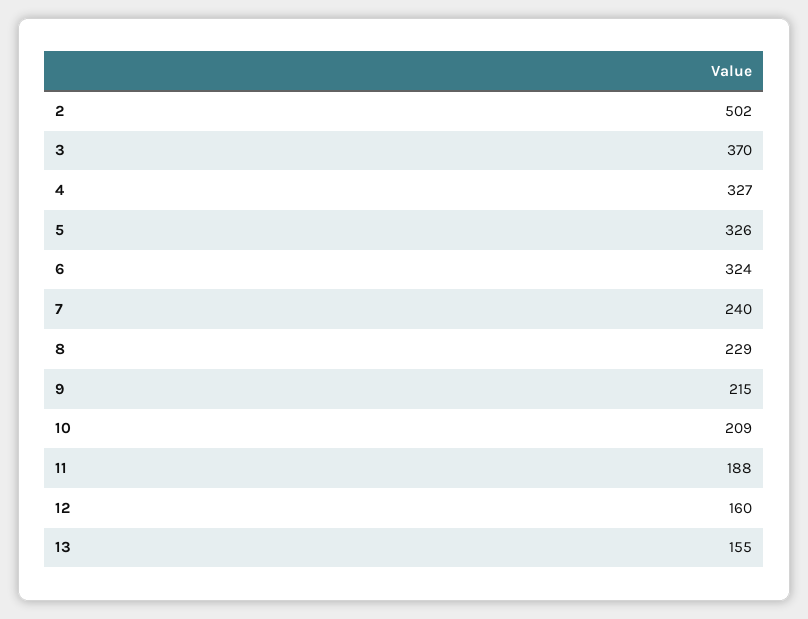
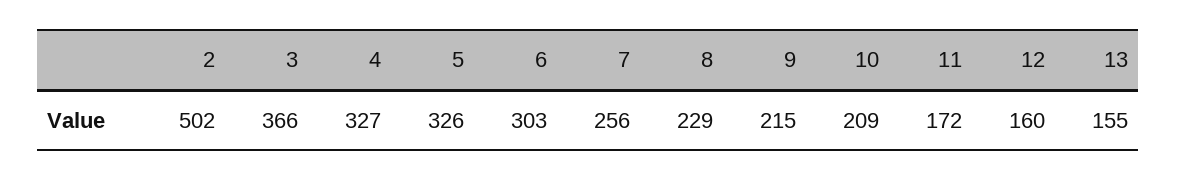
3: 370 -> 366
6: 324 -> 303
7: 240 -> 256
11: 188 -> 172

